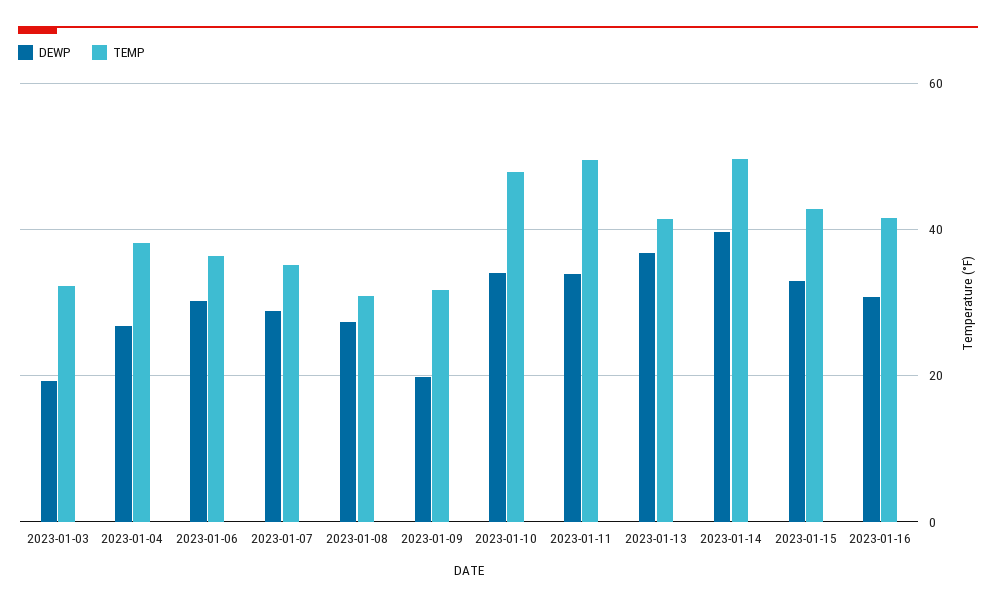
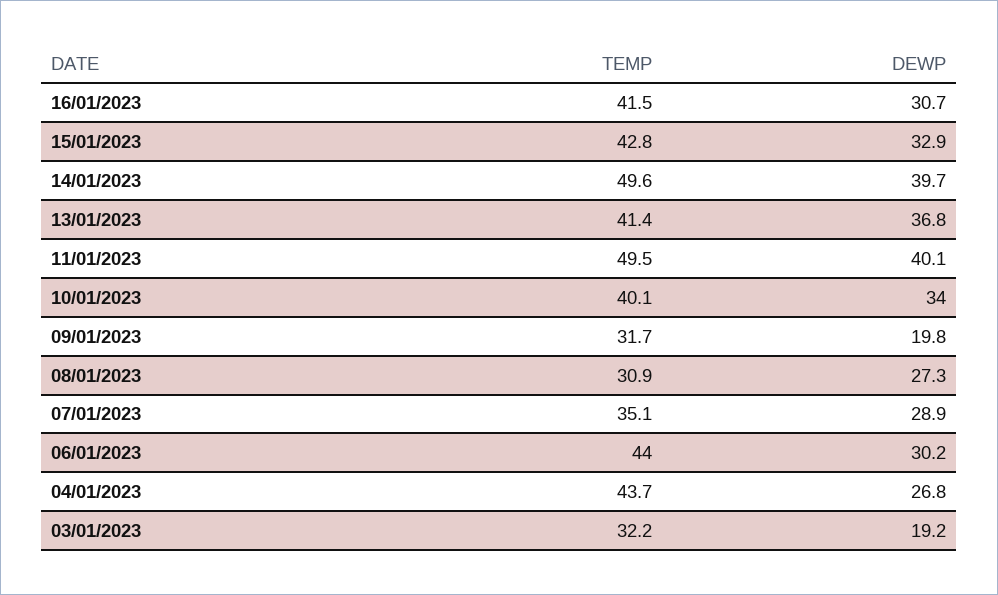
TEMP, 2023-01-04: 38 -> 43.7
TEMP, 2023-01-06: 36 -> 44
TEMP, 2023-01-10: 48 -> 40.1
DEWP, 2023-01-11: 34 -> 40.1

